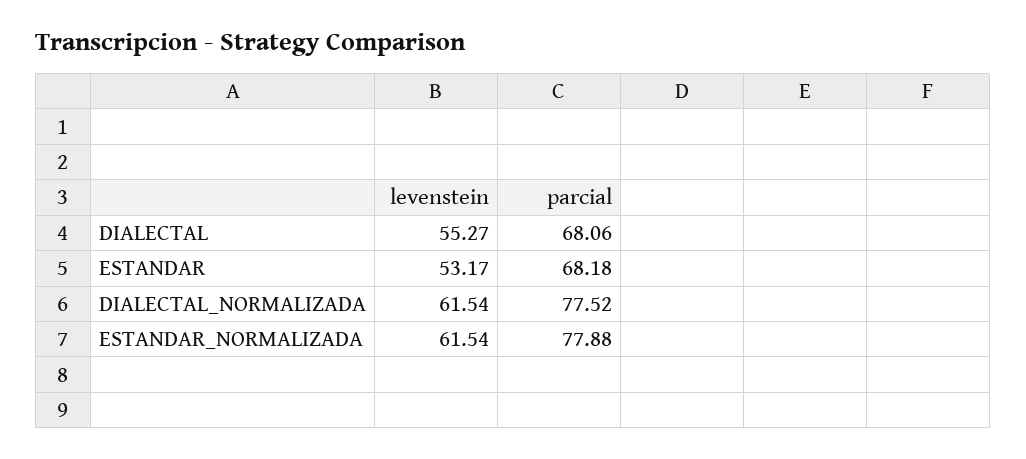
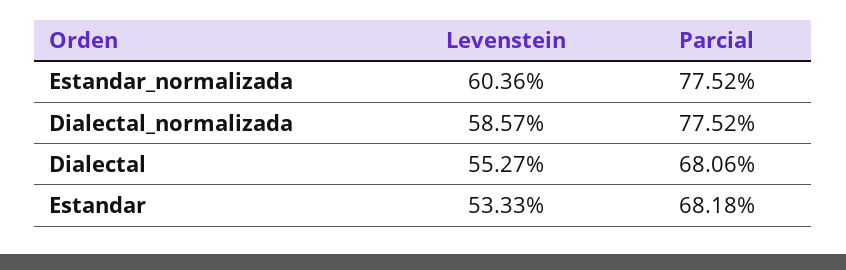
levenstein, ESTANDAR: 53.17 -> 53.33
levenstein, DIALECTAL_NORMALIZADA: 61.54 -> 58.57
levenstein, ESTANDAR_NORMALIZADA: 61.54 -> 60.36
parcial, ESTANDAR_NORMALIZADA: 77.88 -> 77.52

